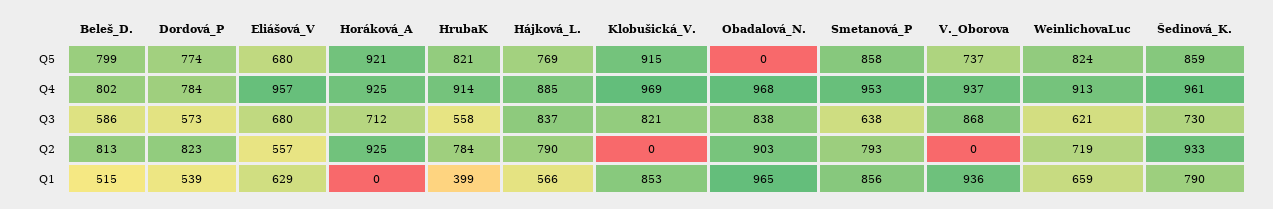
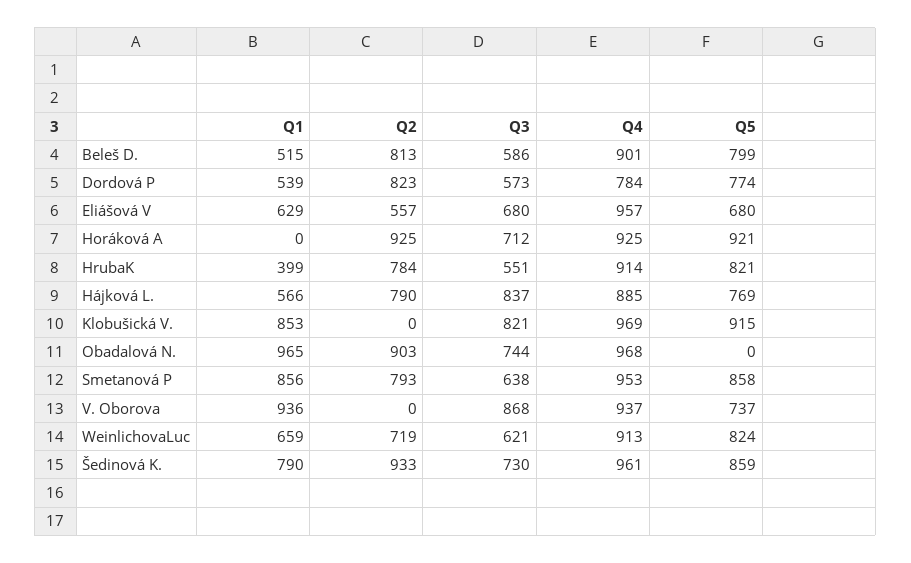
Beleš_D., Q4: 802 -> 901
HrubaK, Q3: 558 -> 551
Obadalová_N., Q3: 838 -> 744

